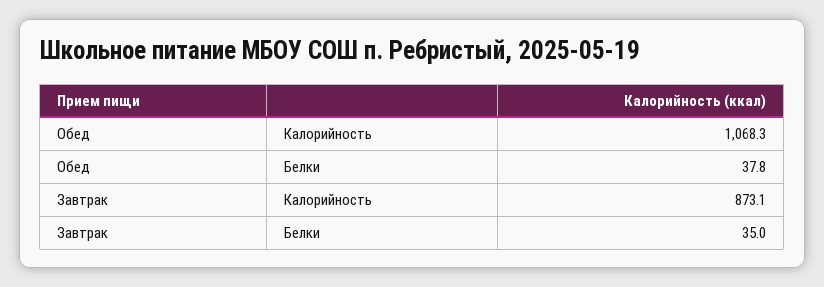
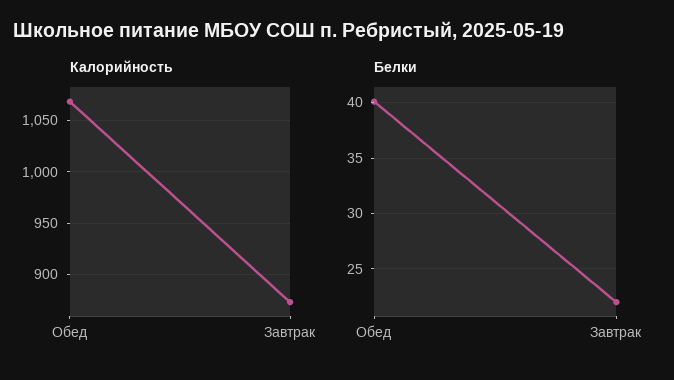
Белки, Обед: 37.8 -> 40
Белки, Завтрак: 35 -> 22

